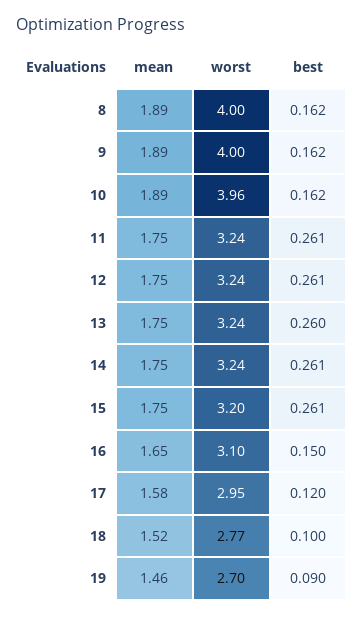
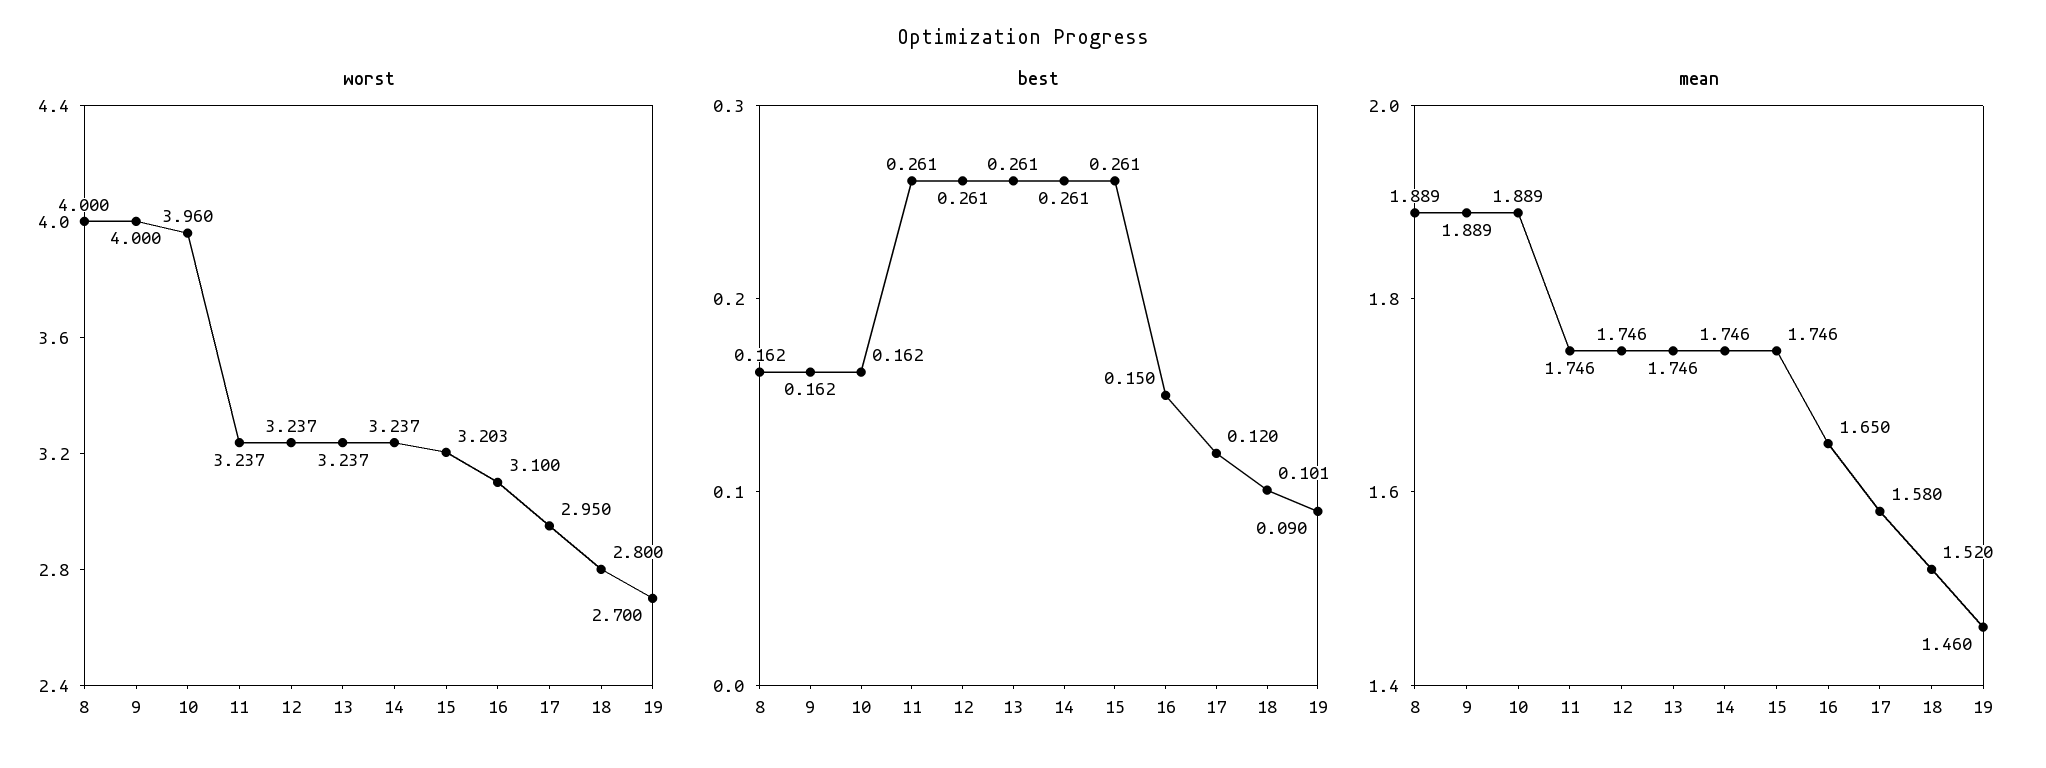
best, 13: 0.26 -> 0.261
worst, 18: 2.77 -> 2.8
best, 18: 0.1 -> 0.101

